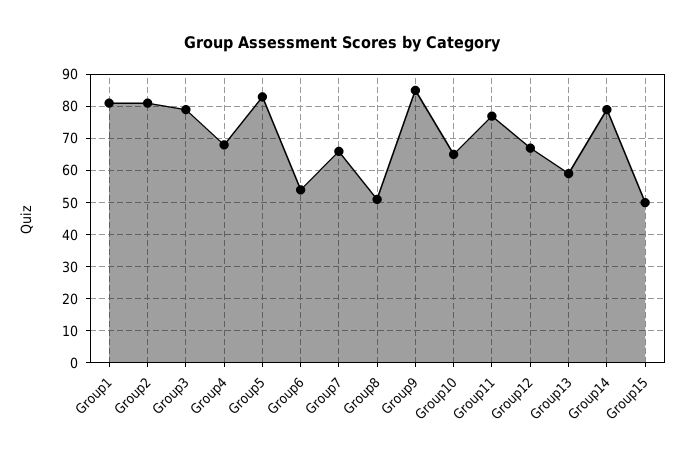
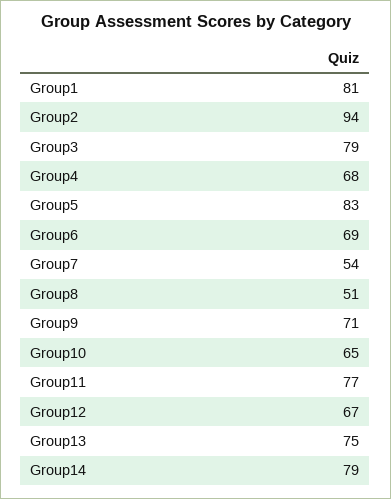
Group2: 80 -> 94
Group6: 55 -> 69
Group7: 65 -> 54
Group9: 85 -> 71
Group13: 60 -> 75
Group15: 50 -> none

